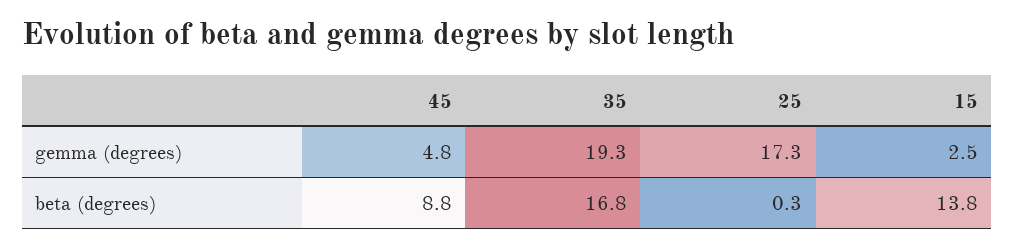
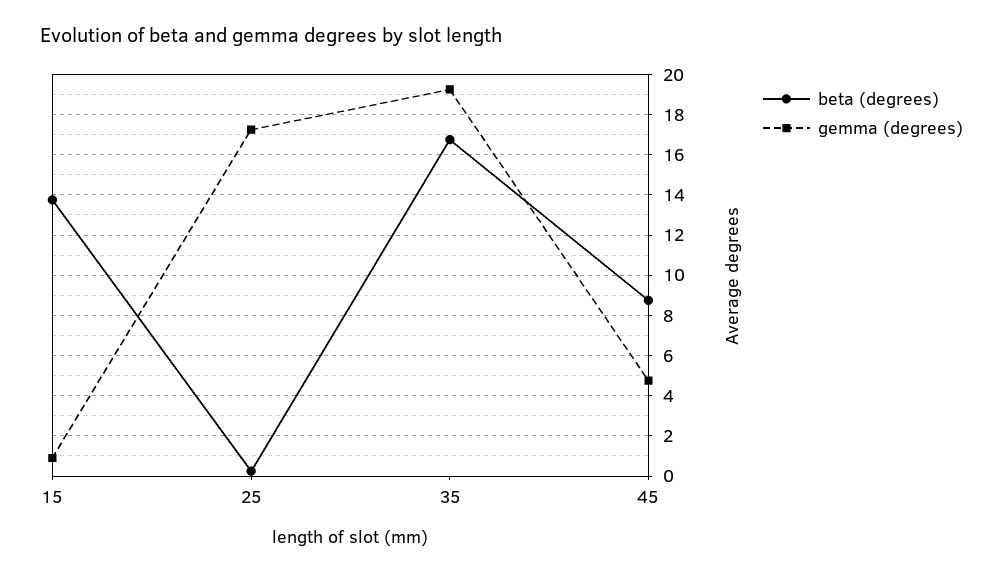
gemma (degrees), 15: 2.5 -> 1

